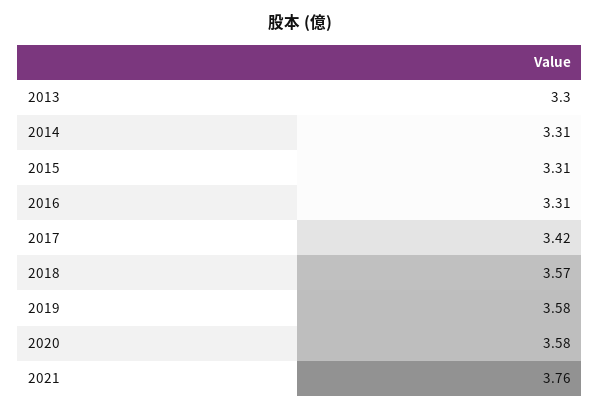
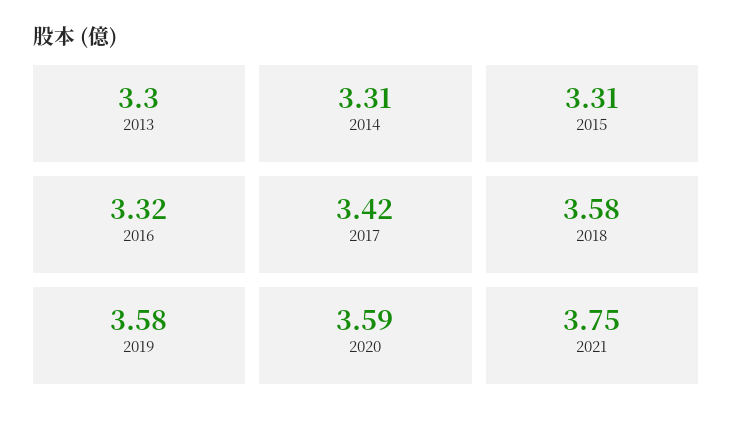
2016: 3.31 -> 3.32
2018: 3.57 -> 3.58
2020: 3.58 -> 3.59
2021: 3.76 -> 3.75

